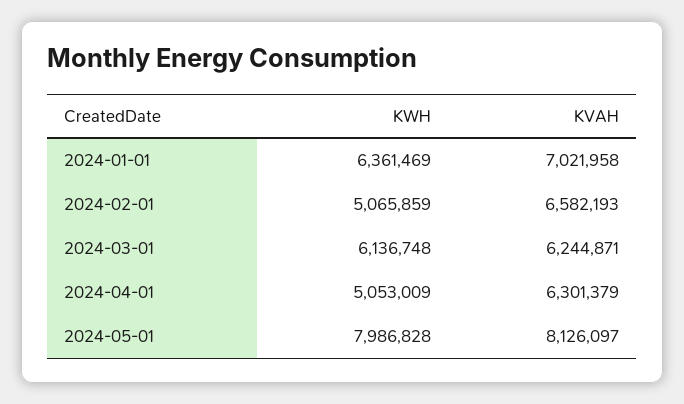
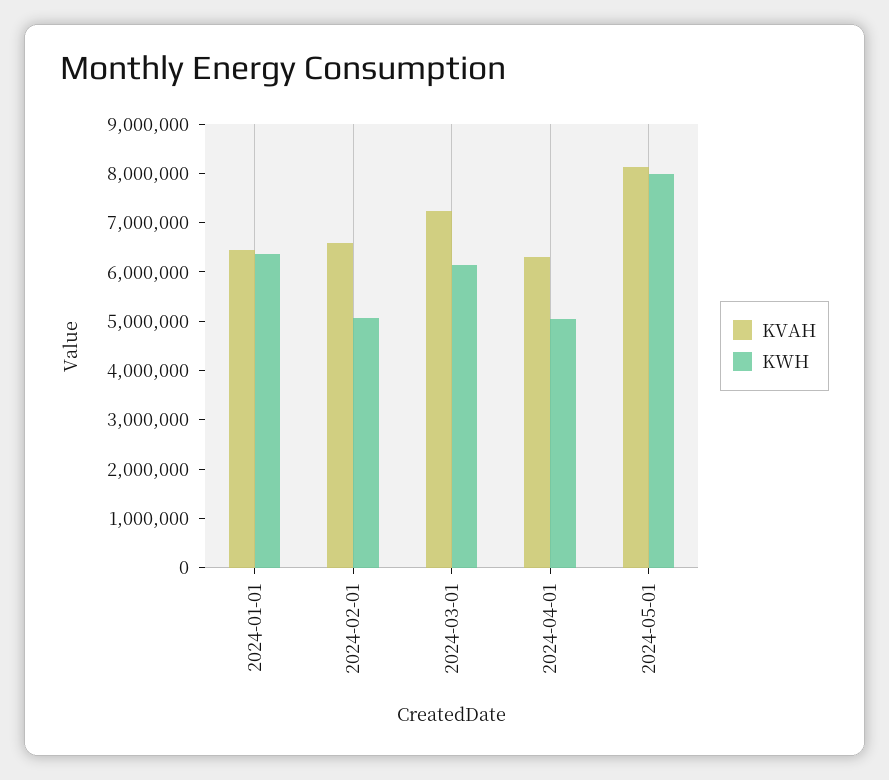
KVAH, 2024-01-01: 7021958 -> 6400000
KVAH, 2024-03-01: 6244871 -> 7200000

